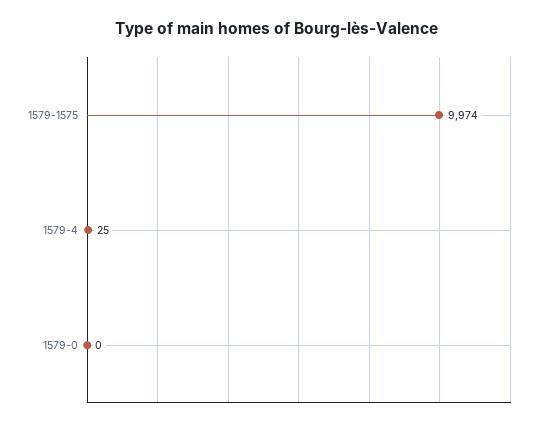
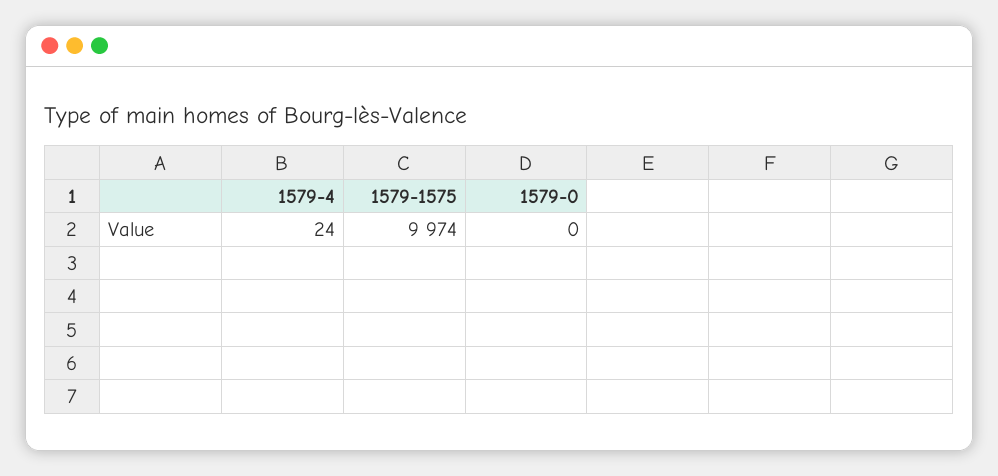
1579-4: 25 -> 24

